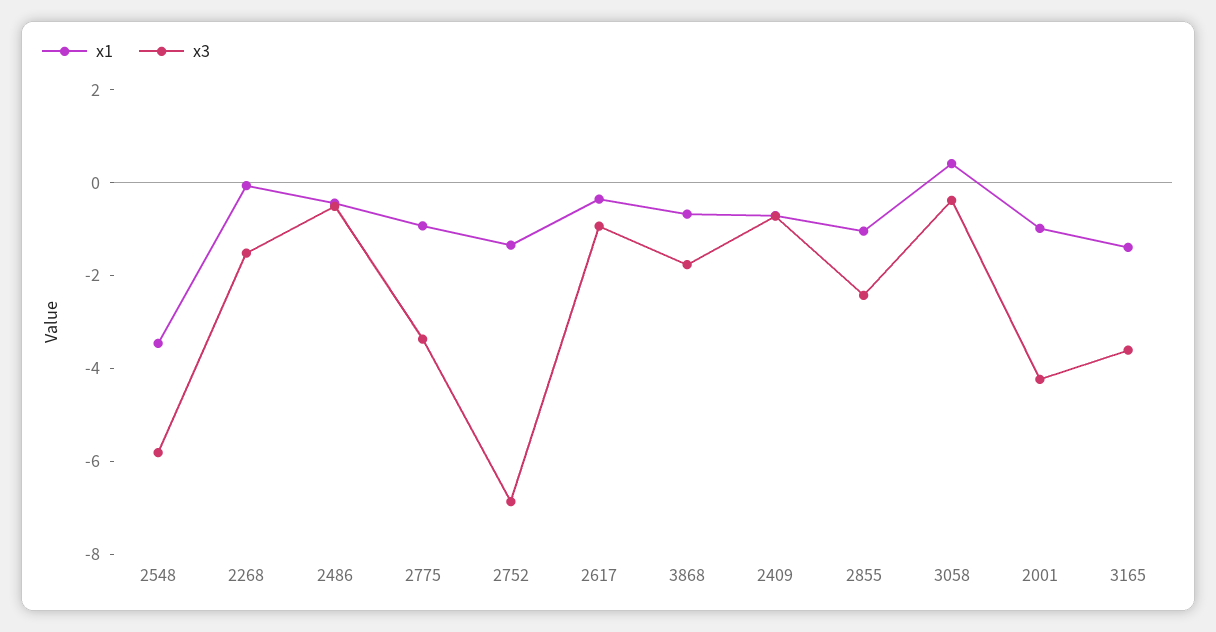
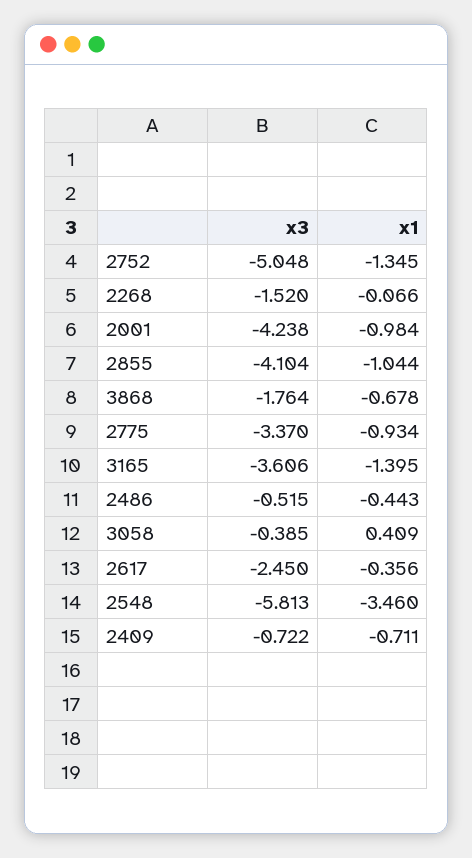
x3, 2752: -7 -> -5.048
x3, 2617: -1 -> -2.45
x3, 2855: -2.5 -> -4.104

